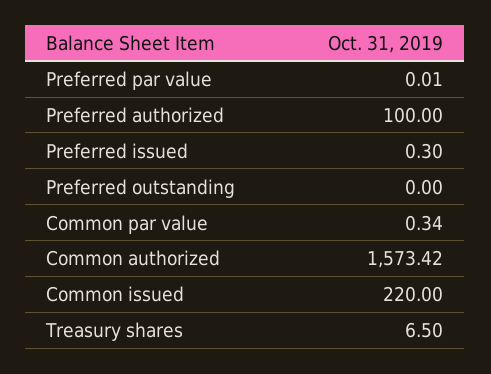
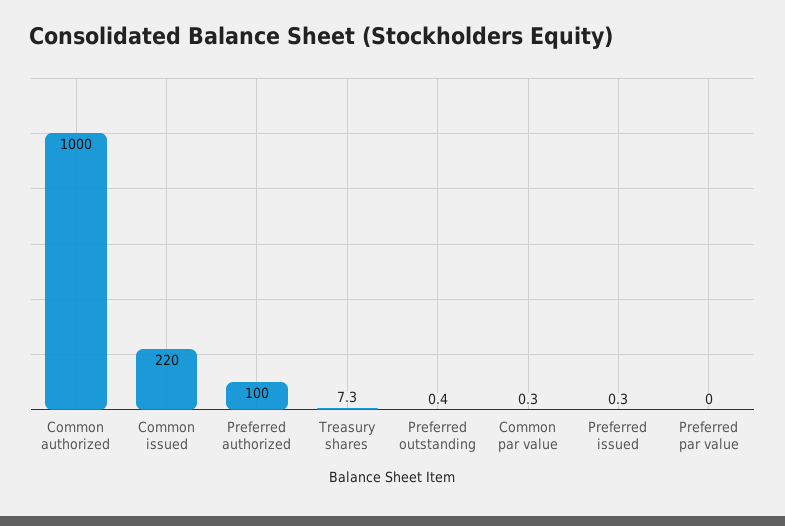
Preferred outstanding: 0 -> 0.4
Common authorized: 1573.42 -> 1000
Treasury shares: 6.5 -> 7.3

